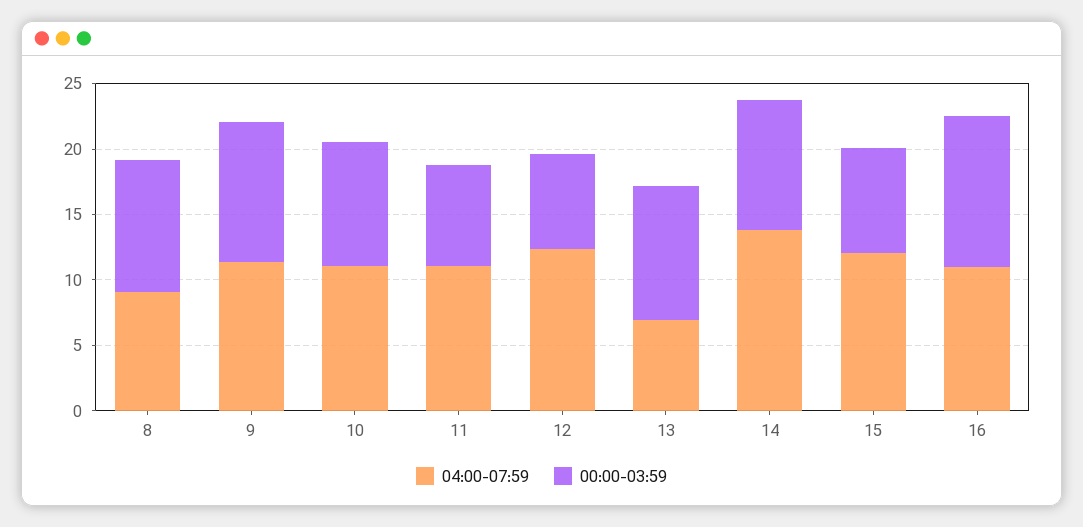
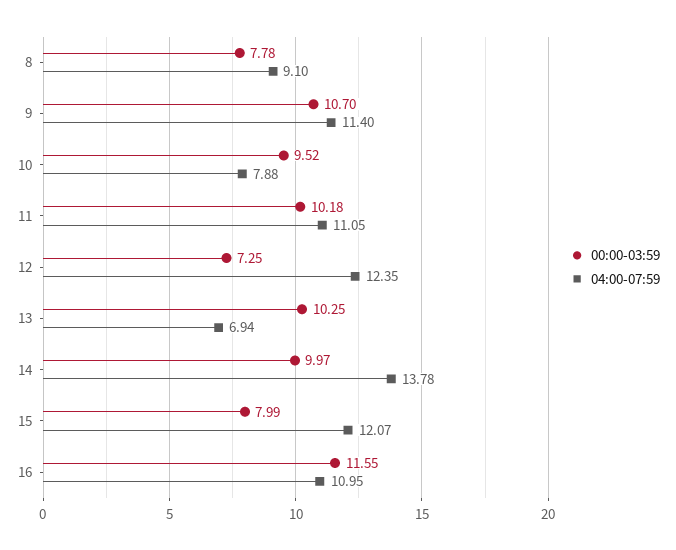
00:00-03:59, 8: 10 -> 7.78
04:00-07:59, 10: 11 -> 7.88
00:00-03:59, 11: 8 -> 10.18

